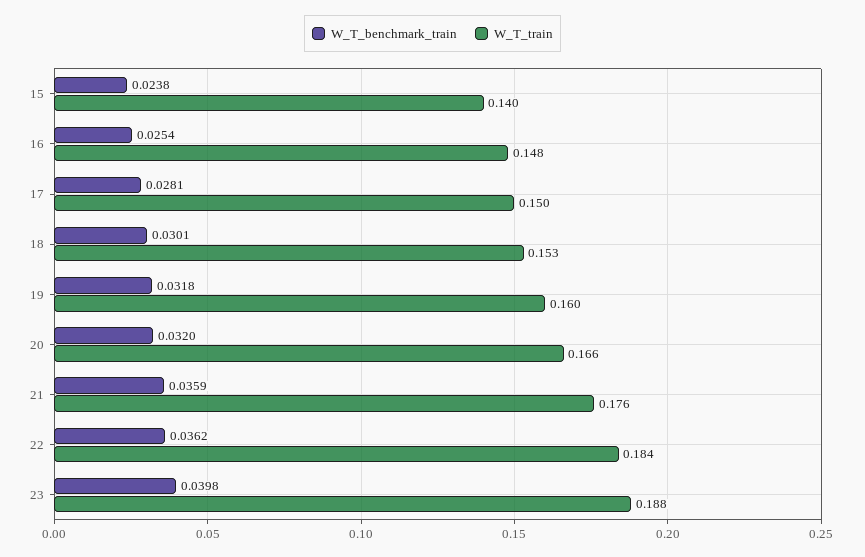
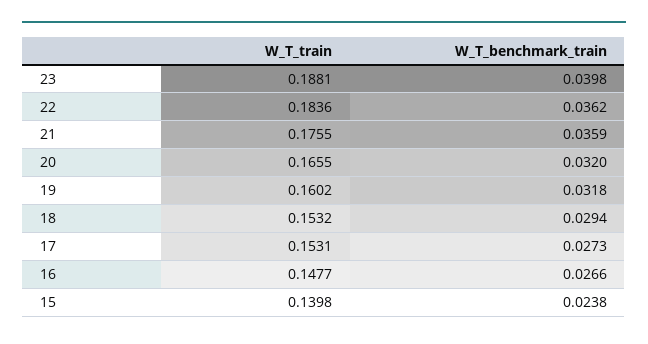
W_T_benchmark_train, 16: 0.0254 -> 0.0266
W_T_benchmark_train, 17: 0.0281 -> 0.0273
W_T_train, 17: 0.15 -> 0.1531
W_T_benchmark_train, 18: 0.0301 -> 0.0294

